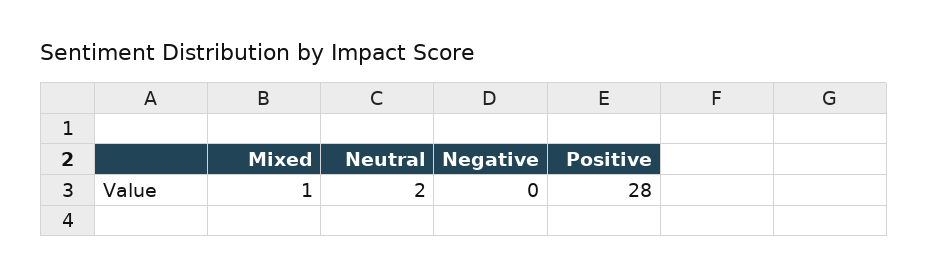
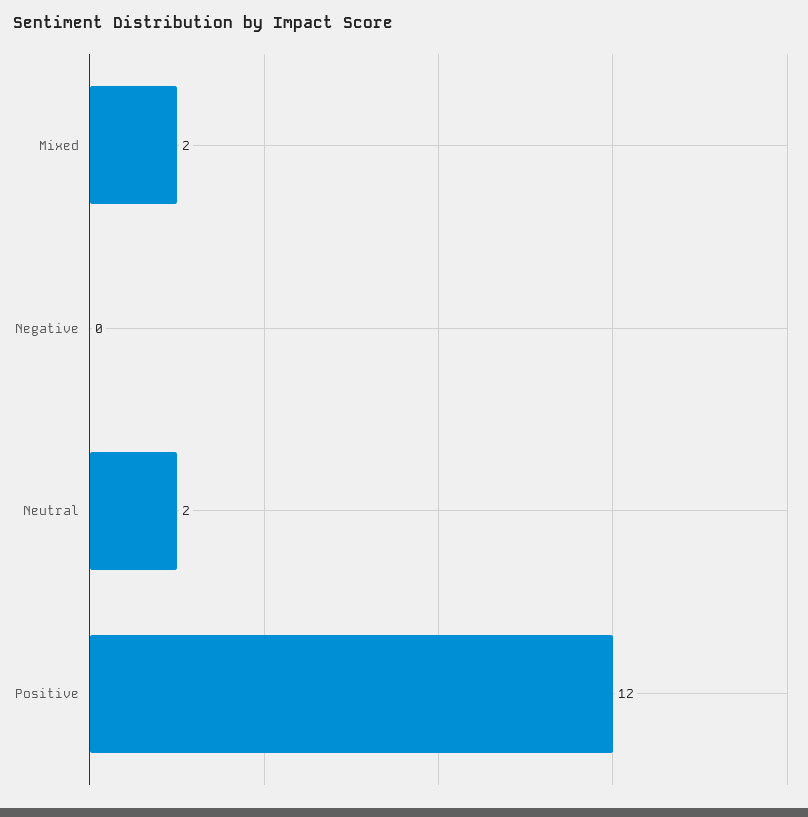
Mixed: 1 -> 2
Positive: 28 -> 12

